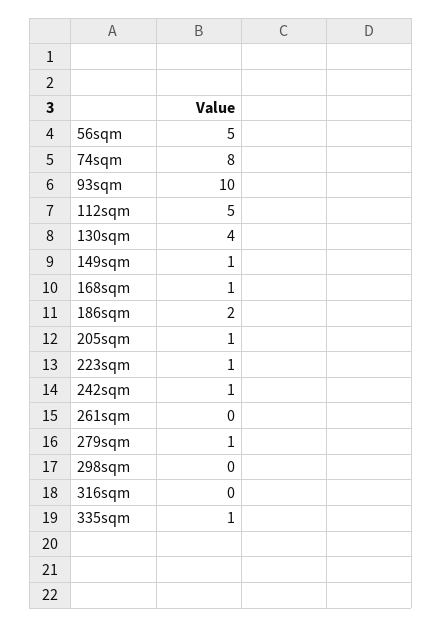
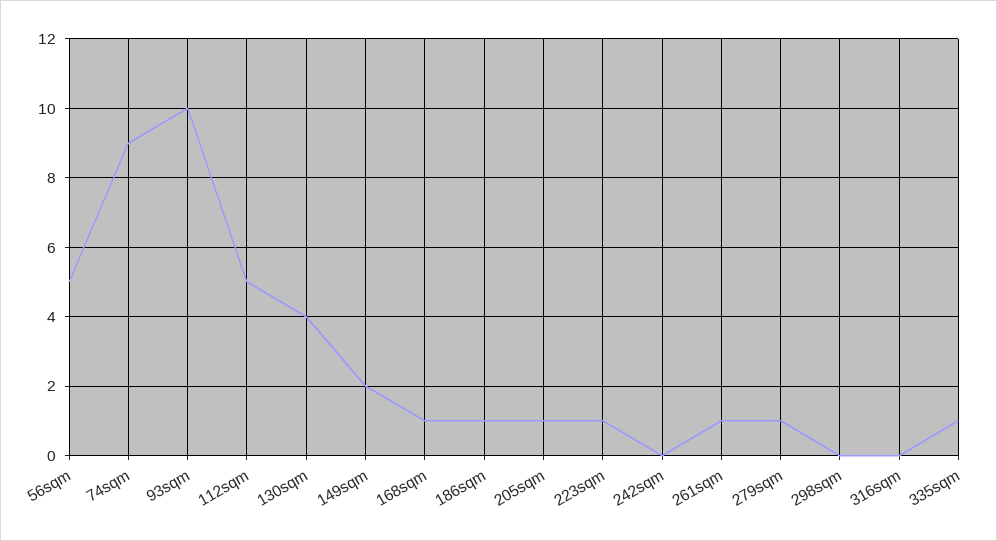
74sqm: 8 -> 9
149sqm: 1 -> 2
186sqm: 2 -> 1
242sqm: 1 -> 0
261sqm: 0 -> 1

